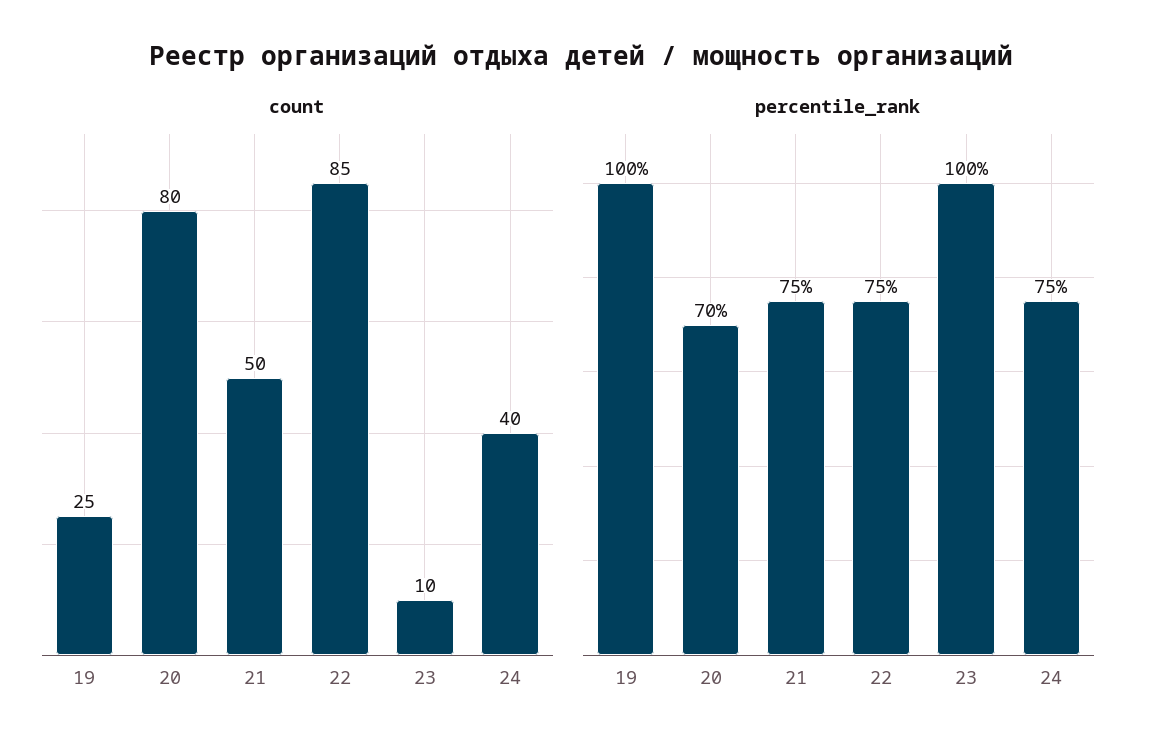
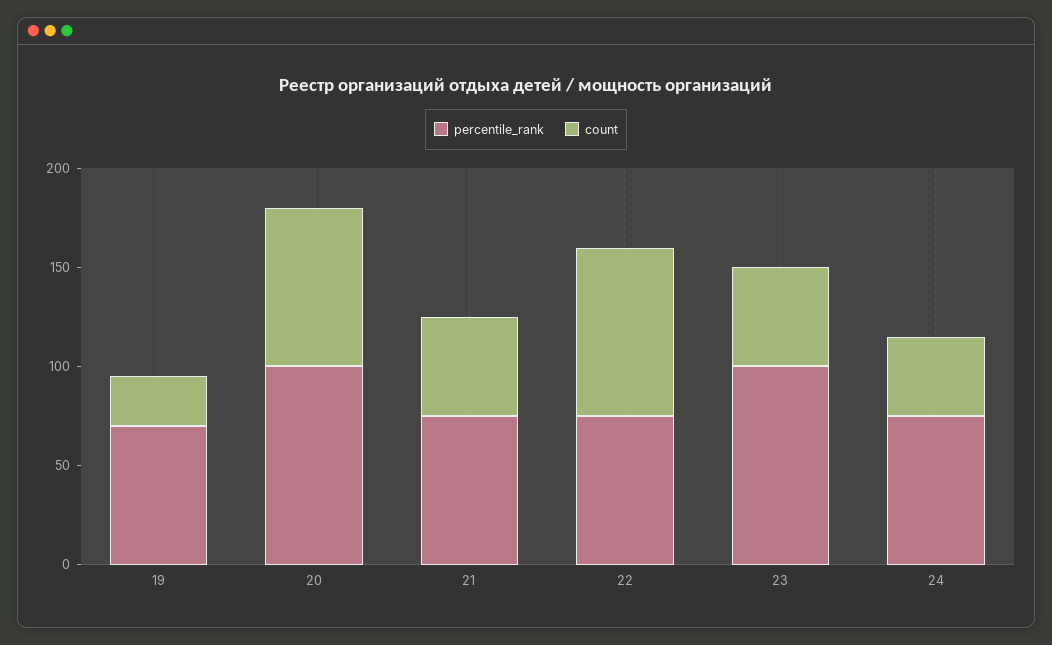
count, 23: 10 -> 50
percentile_rank, 19: 100 -> 70
percentile_rank, 20: 70 -> 100

